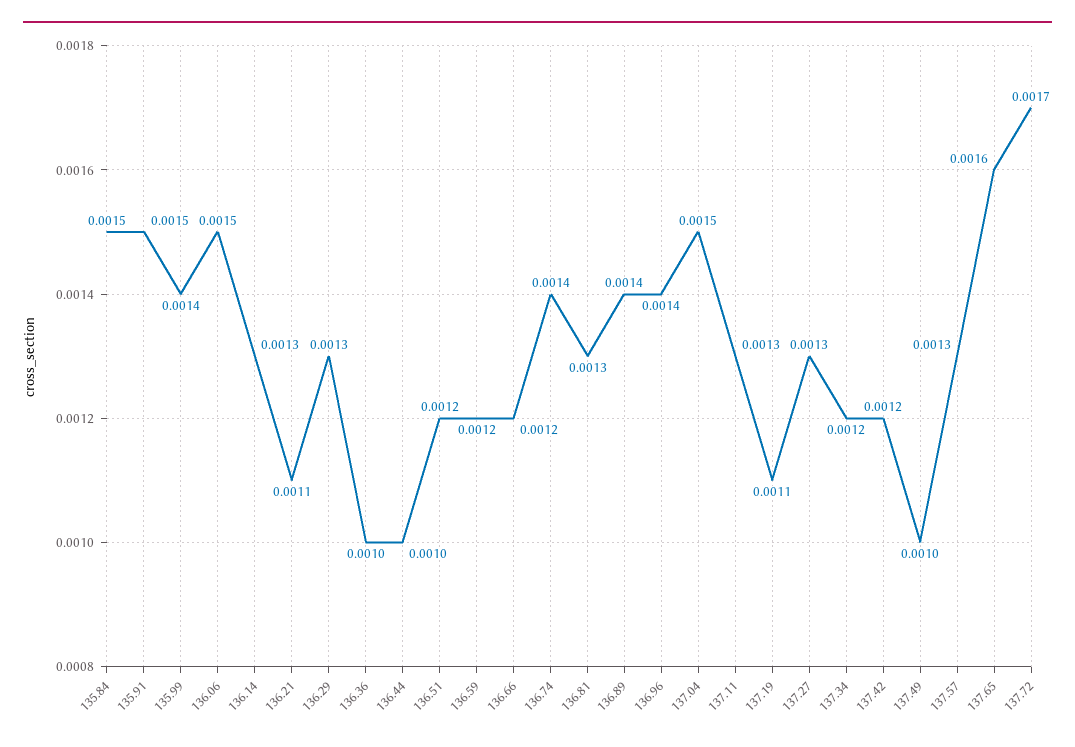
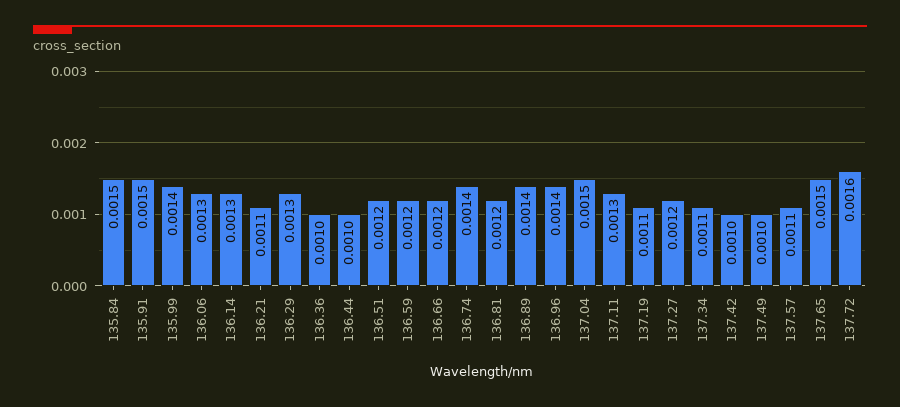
136.06: 0.0015 -> 0.0013
136.81: 0.0013 -> 0.0012
137.27: 0.0013 -> 0.0012
137.34: 0.0012 -> 0.0011
137.42: 0.0012 -> 0.001
137.57: 0.0013 -> 0.0011
137.65: 0.0016 -> 0.0015
137.72: 0.0017 -> 0.0016

